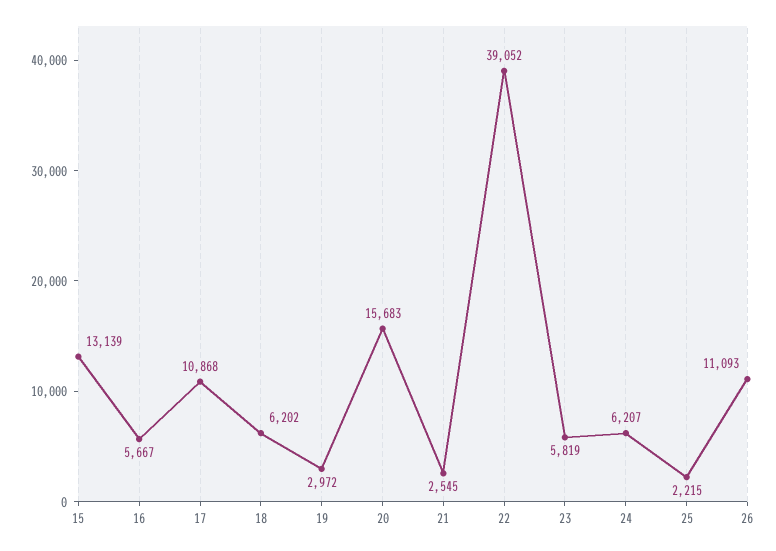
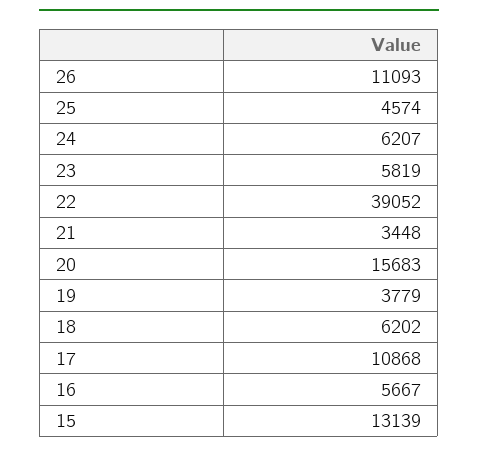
19: 2972 -> 3779
21: 2545 -> 3448
25: 2215 -> 4574

